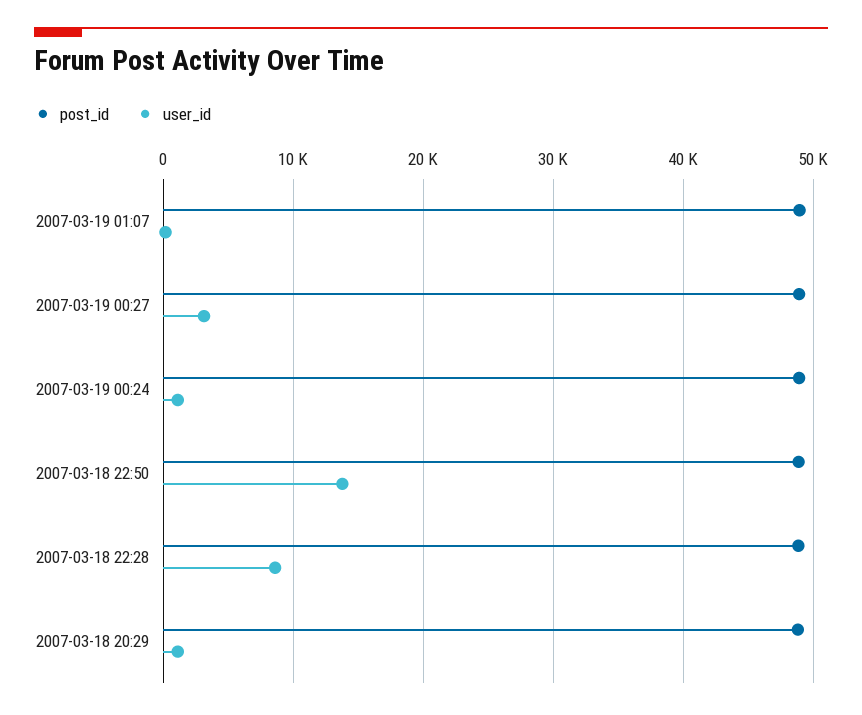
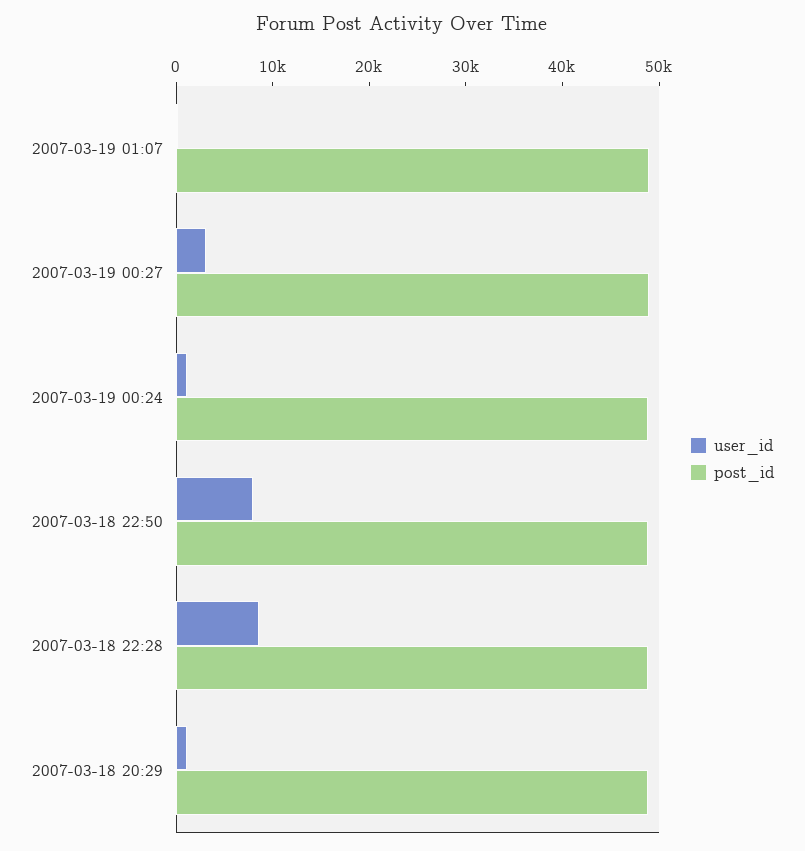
user_id, 2007-03-18 22:50: 14000 -> 8000

